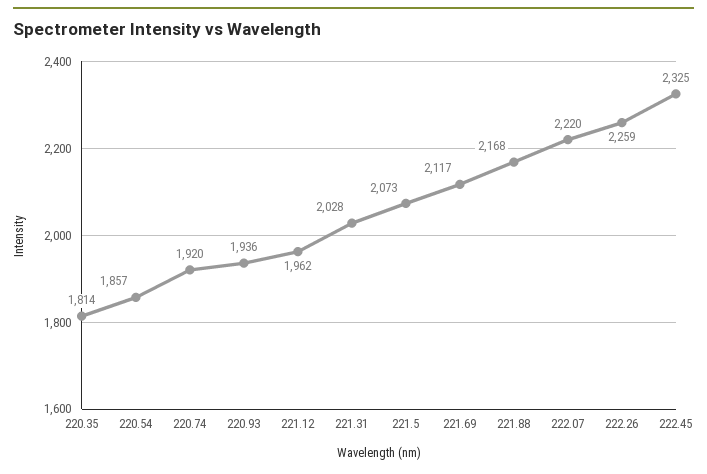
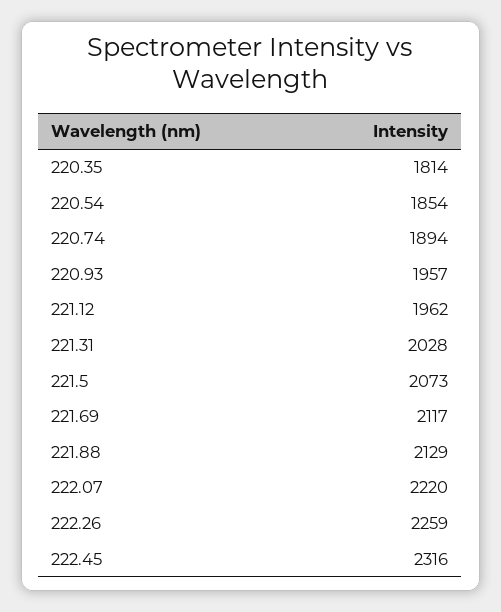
220.54: 1857 -> 1854
220.74: 1920 -> 1894
220.93: 1936 -> 1957
221.88: 2168 -> 2129
222.45: 2325 -> 2316

